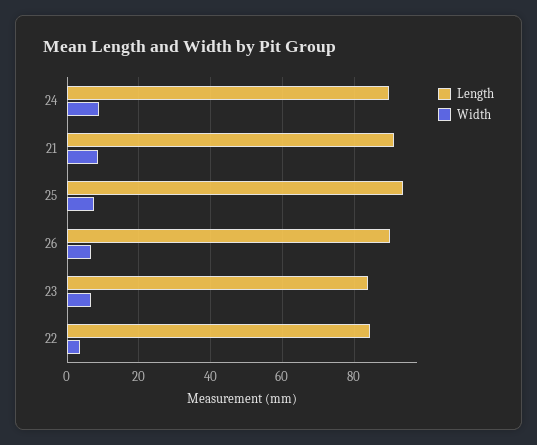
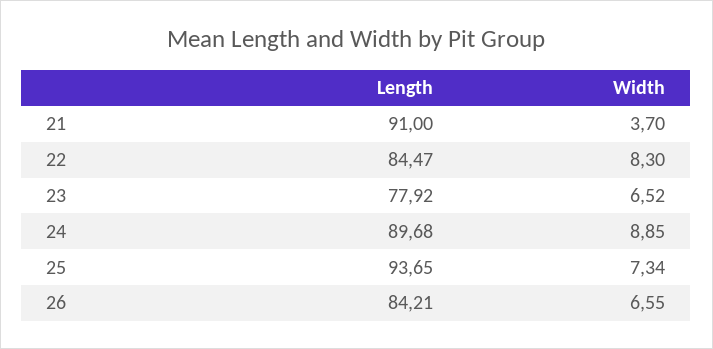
Width, 21: 8 -> 3.7
Length, 26: 90 -> 84.21
Length, 23: 84 -> 77.92
Width, 22: 4 -> 8.3

